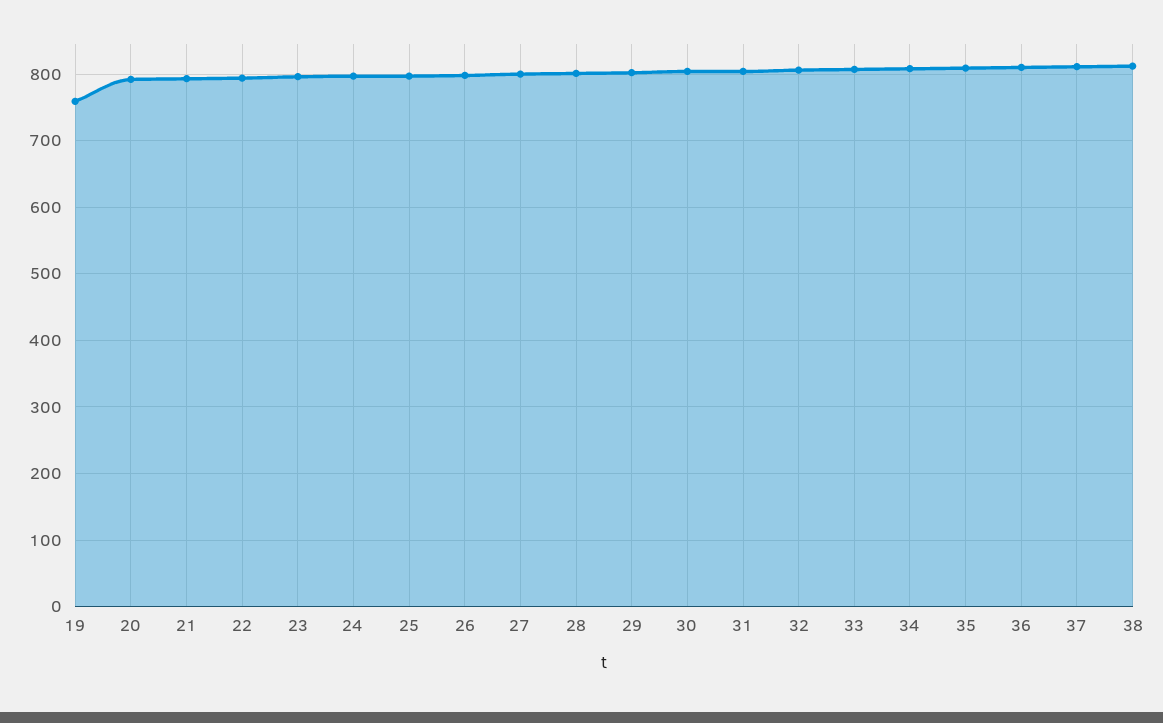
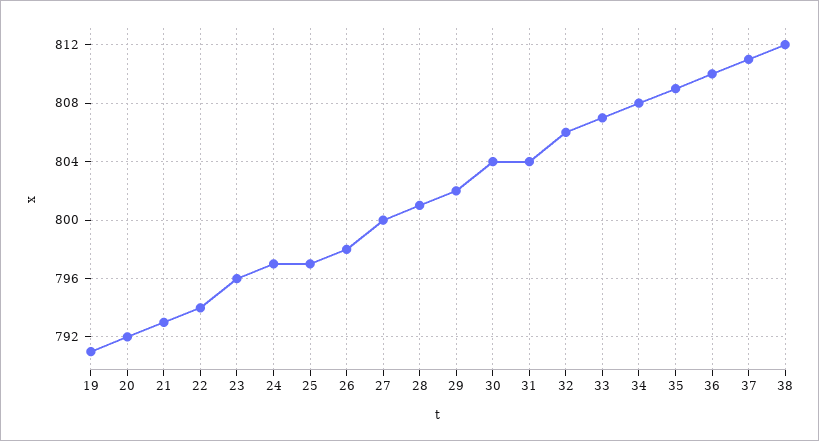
19: 760 -> 791

